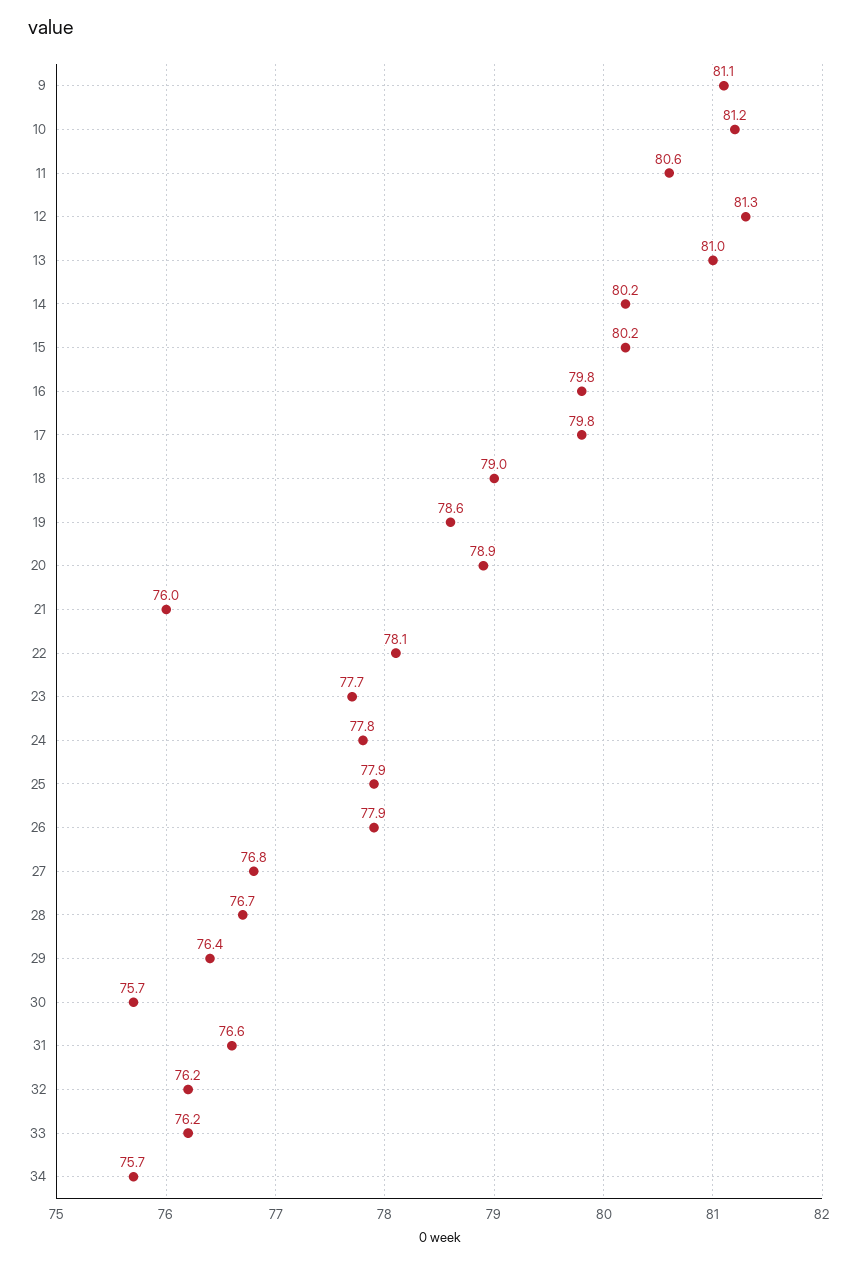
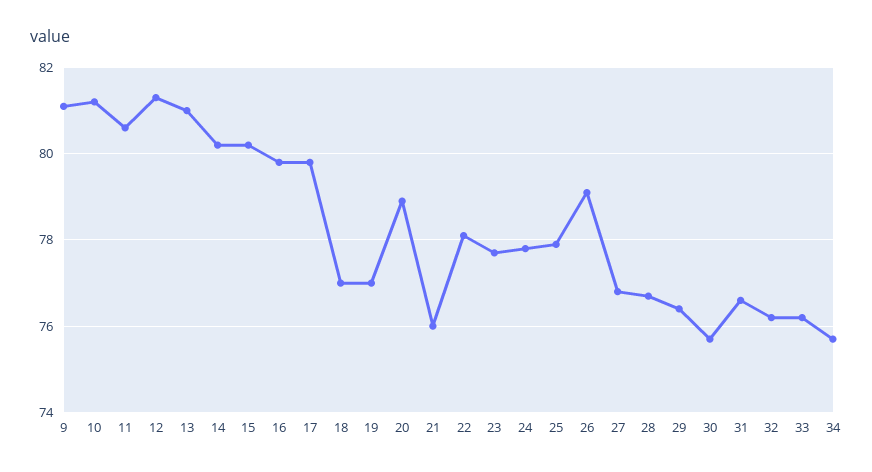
18: 79 -> 77
19: 78.6 -> 77
26: 77.9 -> 79

